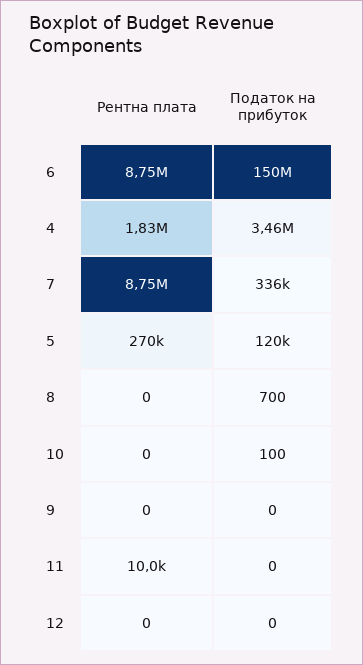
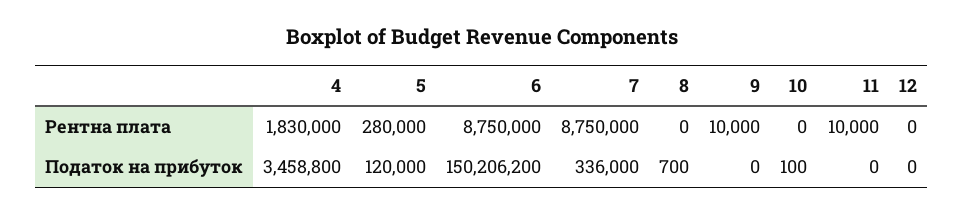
Рентна плата, 5: 270000 -> 280000
Рентна плата, 9: 0 -> 10000

